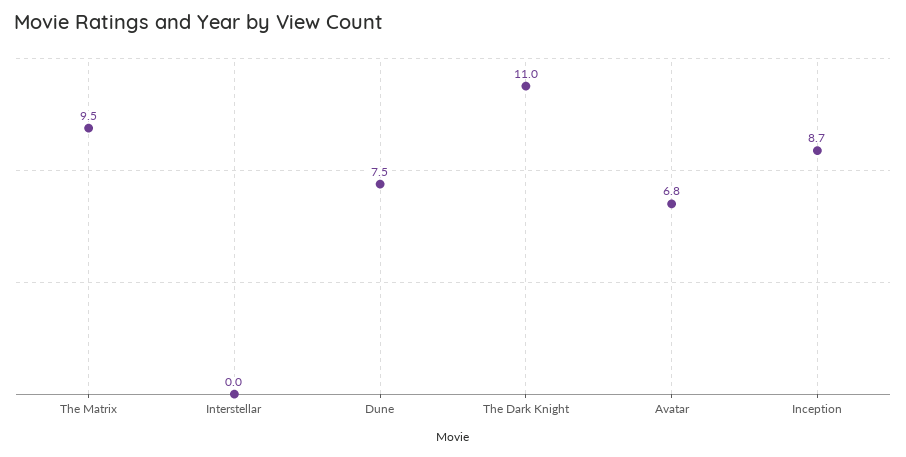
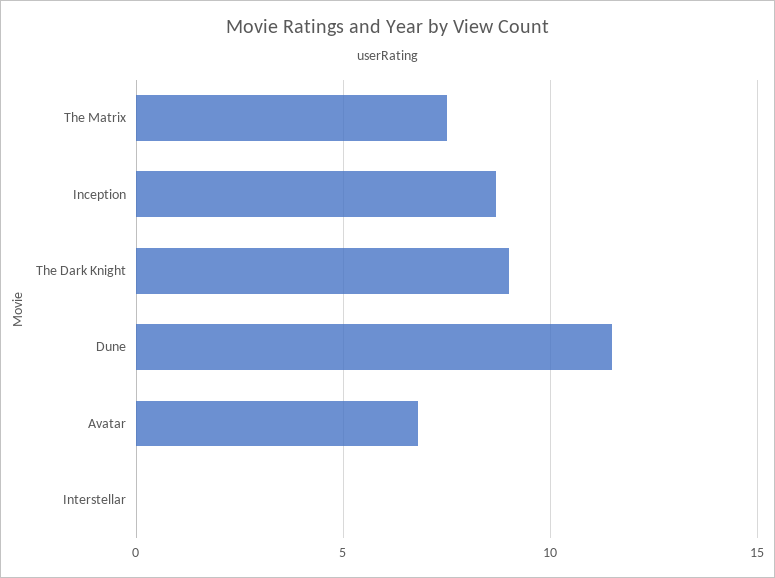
The Matrix: 9.5 -> 7.5
Dune: 7.5 -> 11.5
The Dark Knight: 11 -> 9

